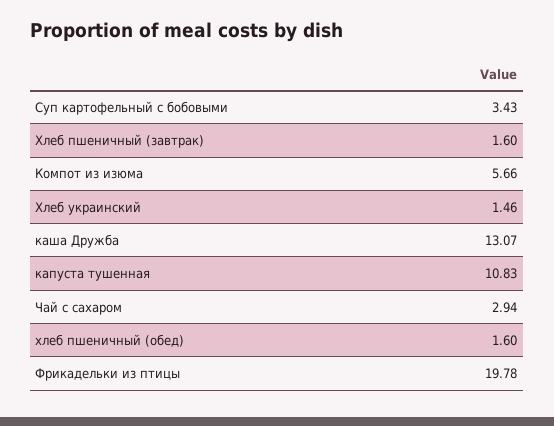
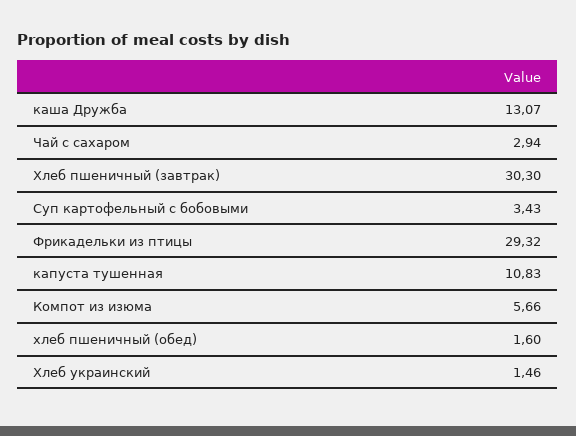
Хлеб пшеничный (завтрак): 1.6 -> 30.3
Фрикадельки из птицы: 19.78 -> 29.32

